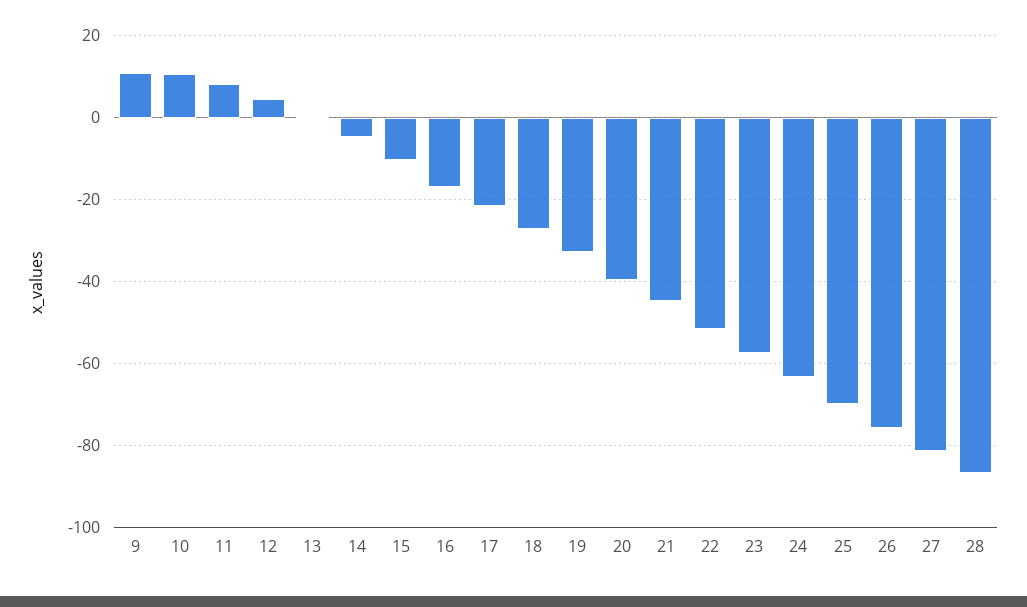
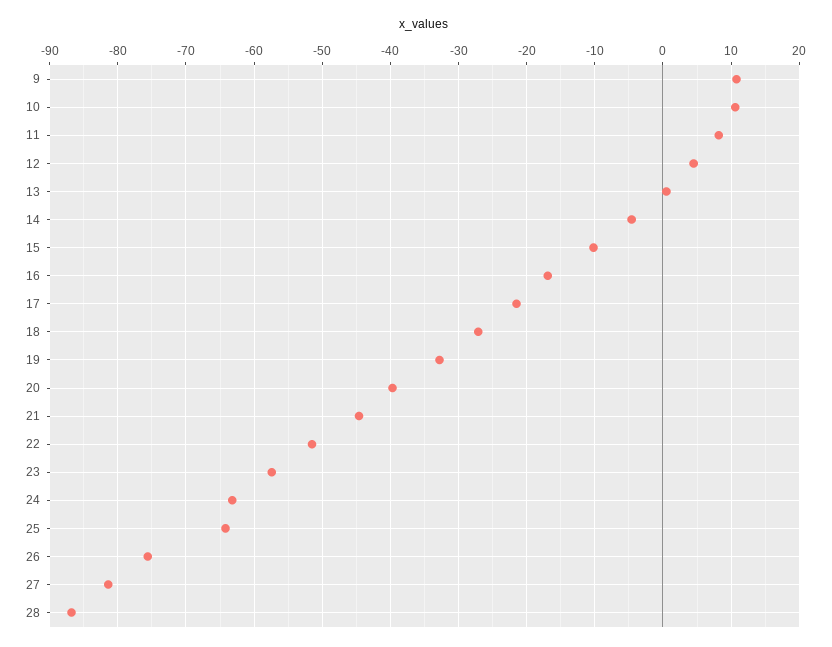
25: -70 -> -64

